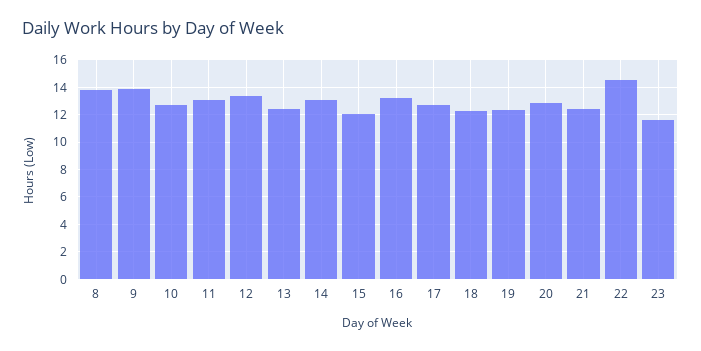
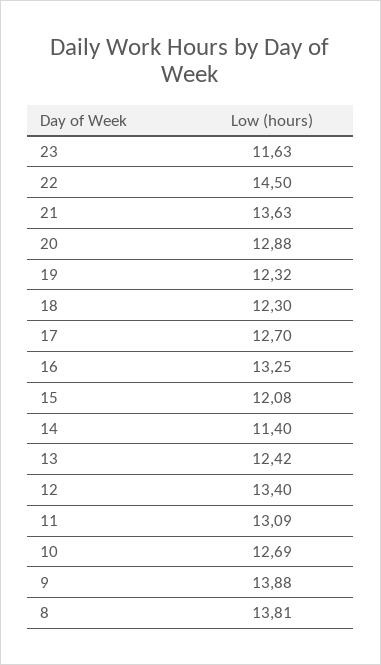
14: 13 -> 11.4
21: 12.5 -> 13.63

